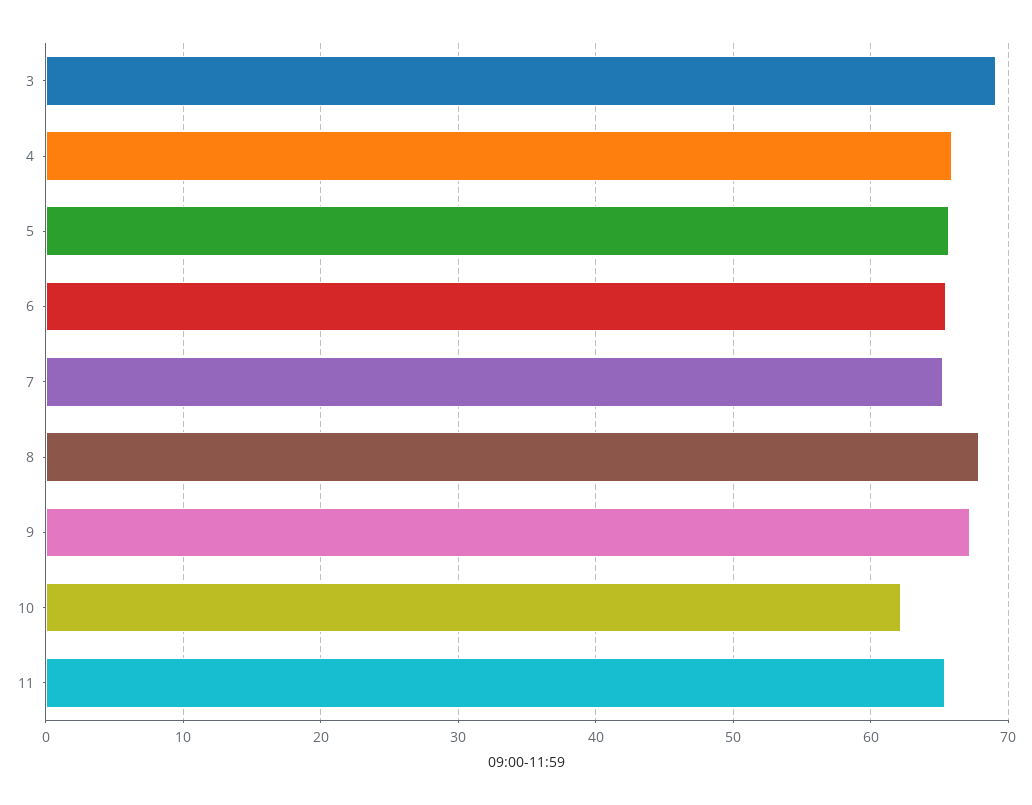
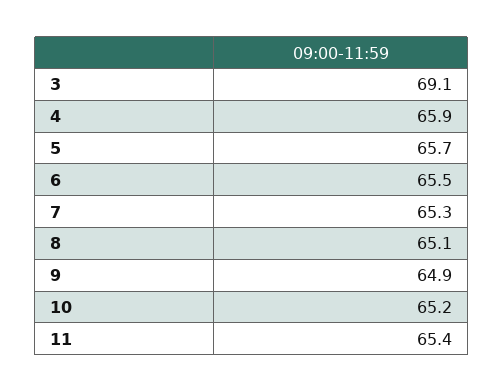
8: 68 -> 65.1
9: 67 -> 64.9
10: 62 -> 65.2

